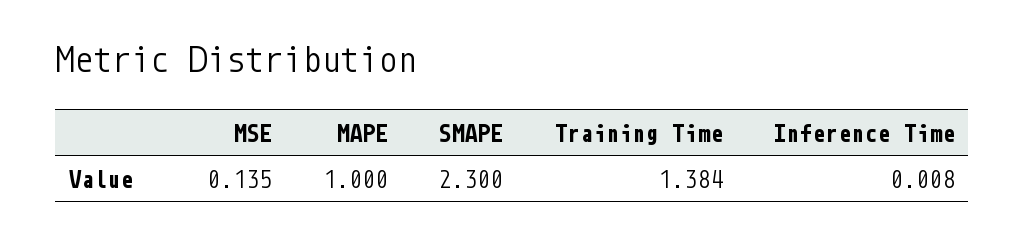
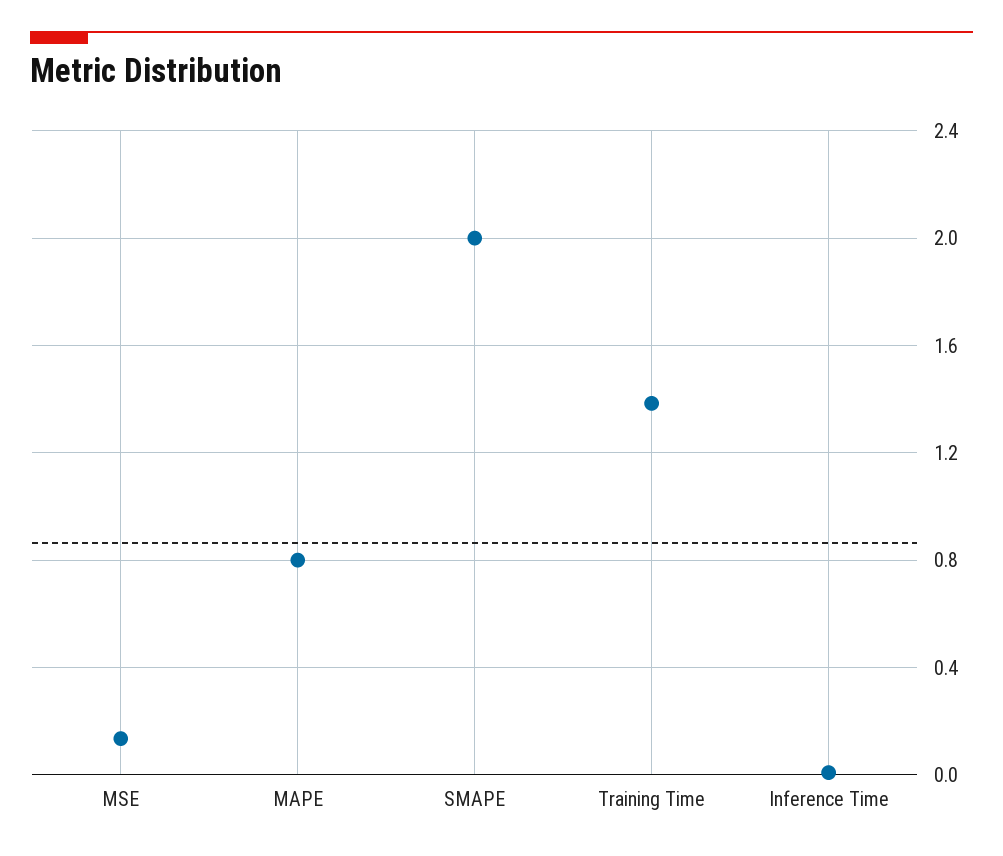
MAPE: 1 -> 0.8
SMAPE: 2.3 -> 2

